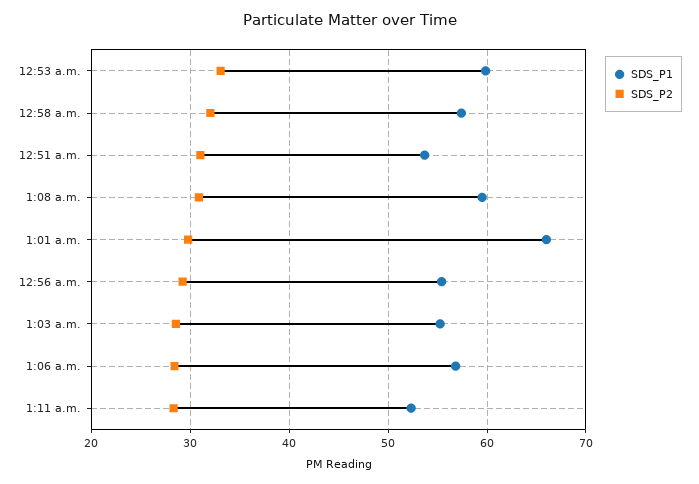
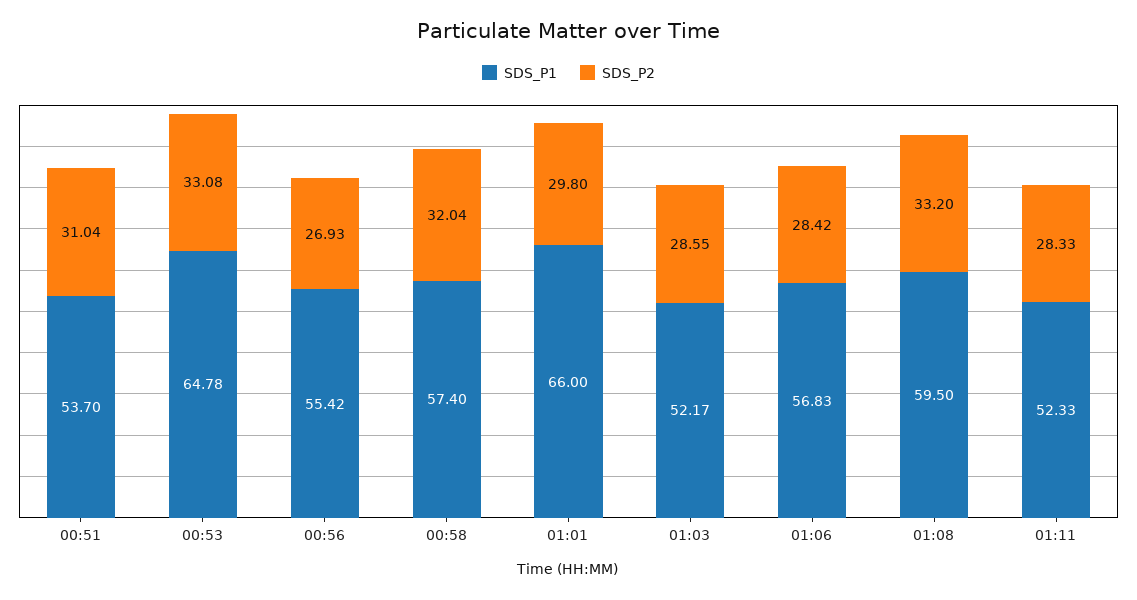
SDS_P1, 12:53 a.m.: 60 -> 64.78
SDS_P2, 1:08 a.m.: 31 -> 33.2
SDS_P2, 12:56 a.m.: 29 -> 26.93
SDS_P1, 1:03 a.m.: 55 -> 52.17

